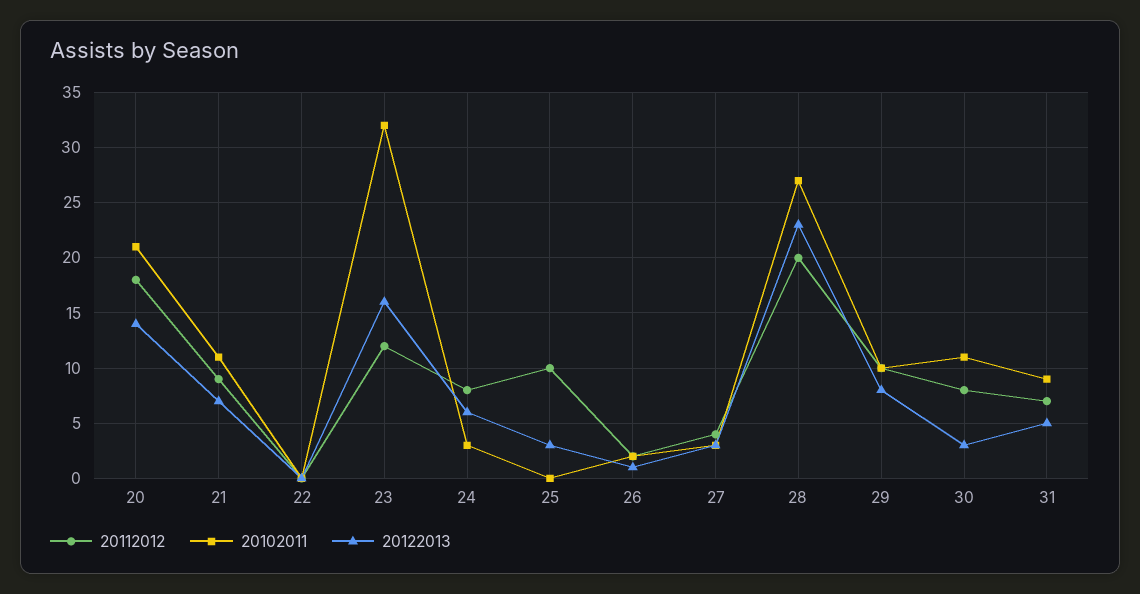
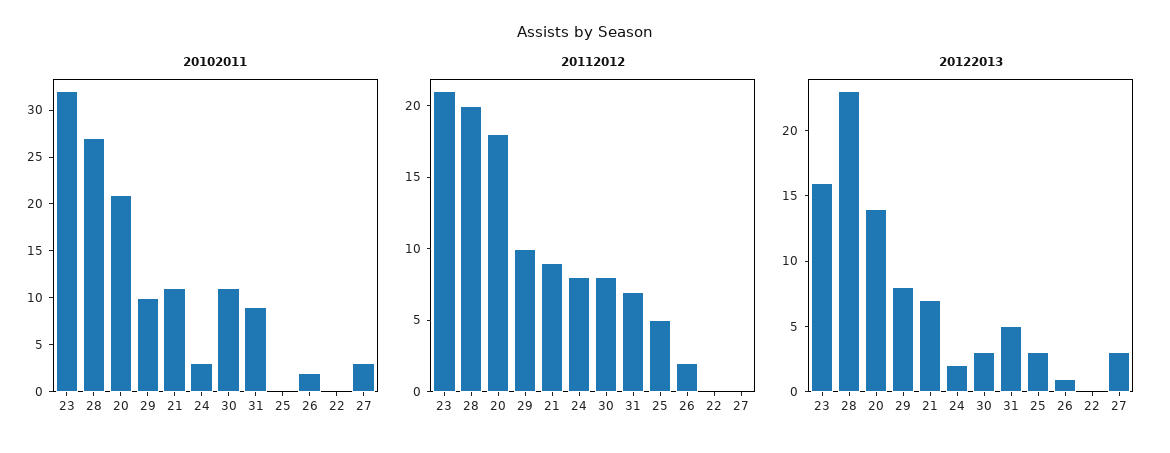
20112012, 23: 12 -> 21
20122013, 24: 6 -> 2
20112012, 25: 10 -> 5
20112012, 27: 4 -> 0

